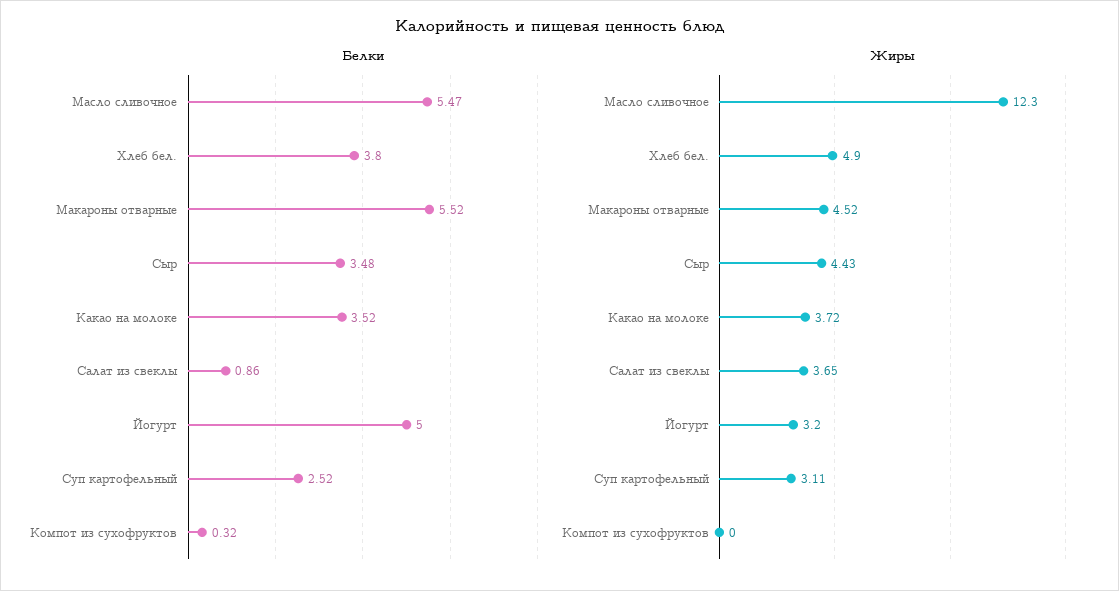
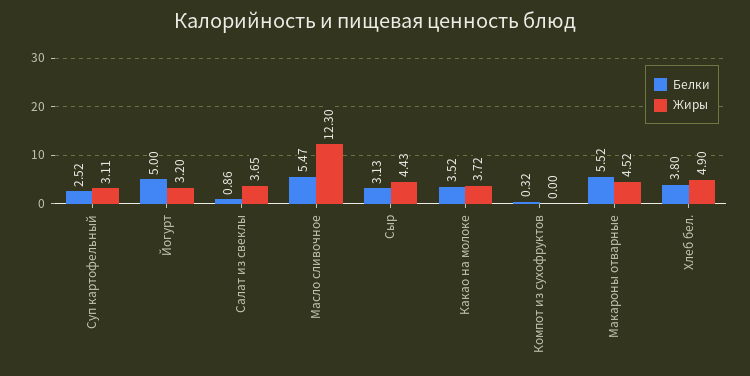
Белки, Сыр: 3.48 -> 3.13

